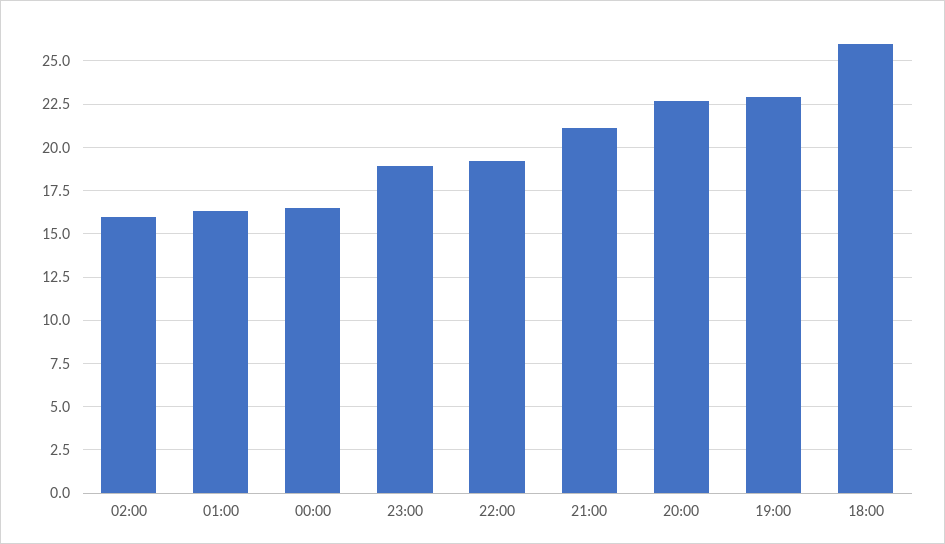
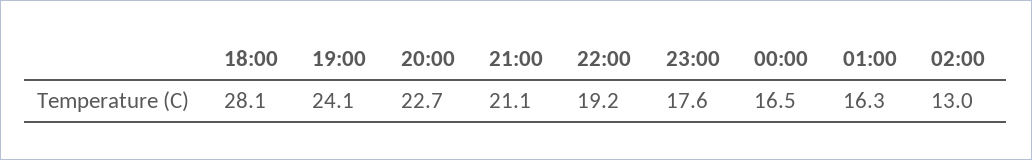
02:00: 16 -> 13
23:00: 19 -> 17.6
19:00: 23 -> 24.1
18:00: 26 -> 28.1

